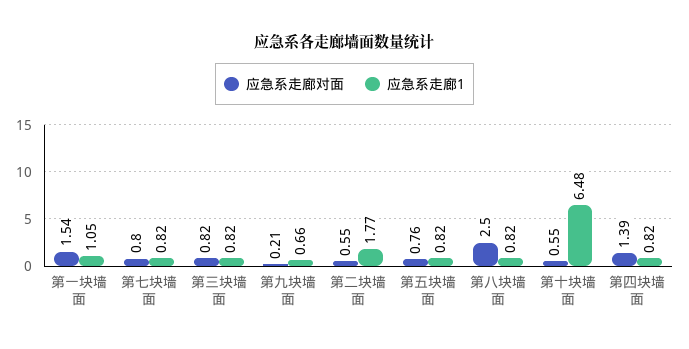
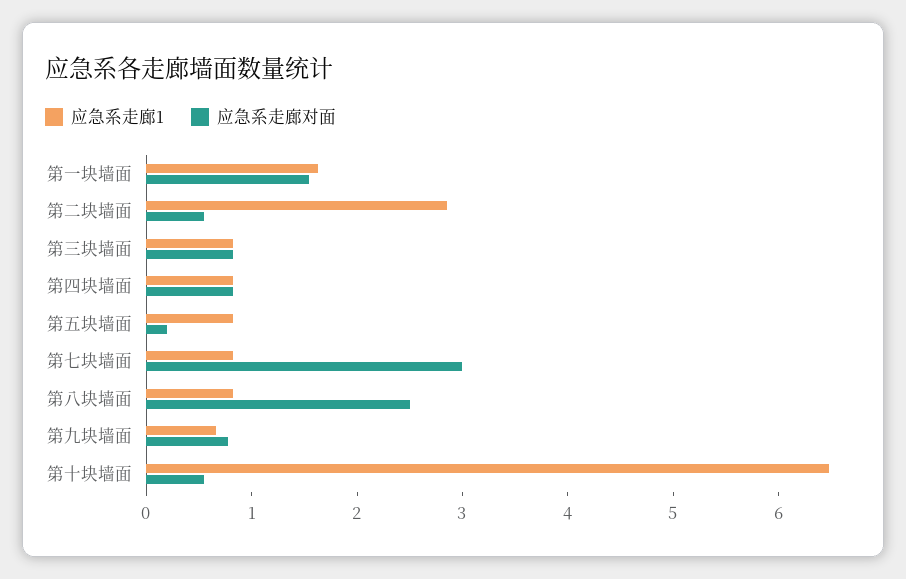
应急系走廊1, 第一块墙面: 1.05 -> 1.6
应急系走廊对面, 第七块墙面: 0.8 -> 3
应急系走廊对面, 第九块墙面: 0.21 -> 0.8
应急系走廊1, 第二块墙面: 1.77 -> 2.8
应急系走廊对面, 第五块墙面: 0.76 -> 0.2
应急系走廊对面, 第四块墙面: 1.39 -> 0.8

